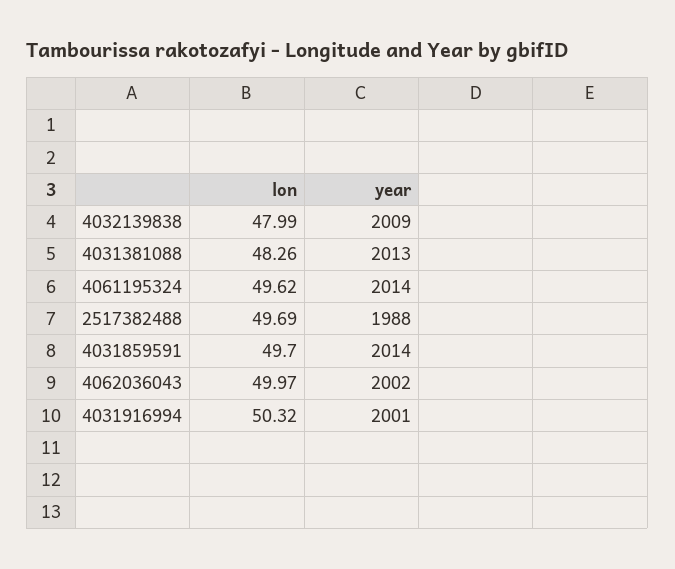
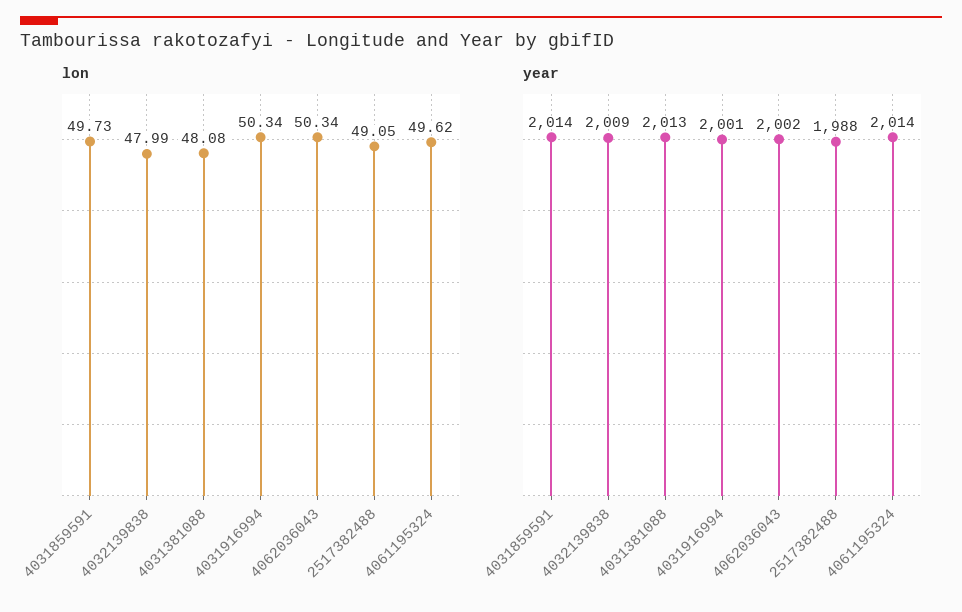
lon, 4031381088: 48.26 -> 48.08
lon, 2517382488: 49.69 -> 49.05
lon, 4031859591: 49.7 -> 49.73
lon, 4062036043: 49.97 -> 50.34
lon, 4031916994: 50.32 -> 50.34

